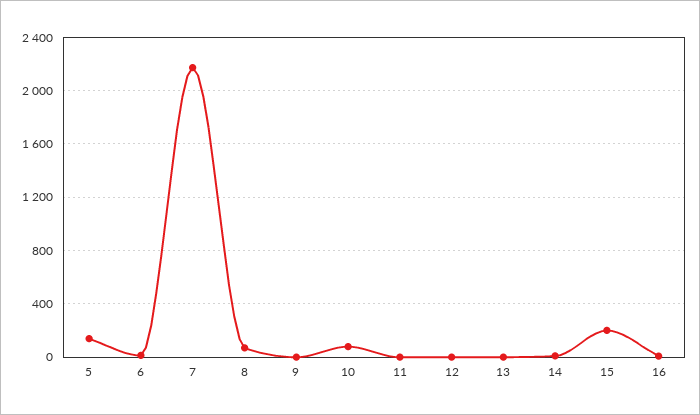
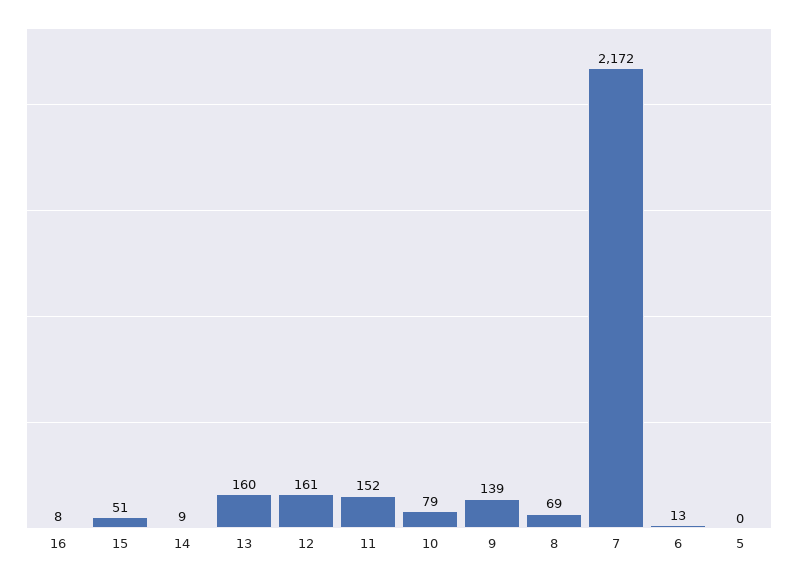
5: 150 -> 0
9: 0 -> 139
11: 0 -> 152
12: 0 -> 161
13: 0 -> 160
15: 200 -> 51

